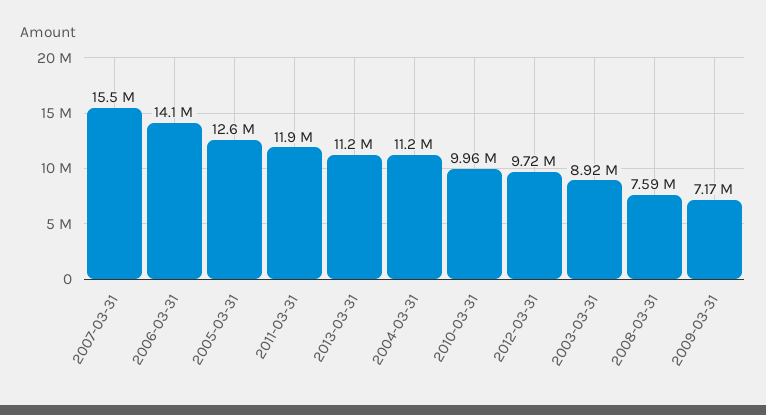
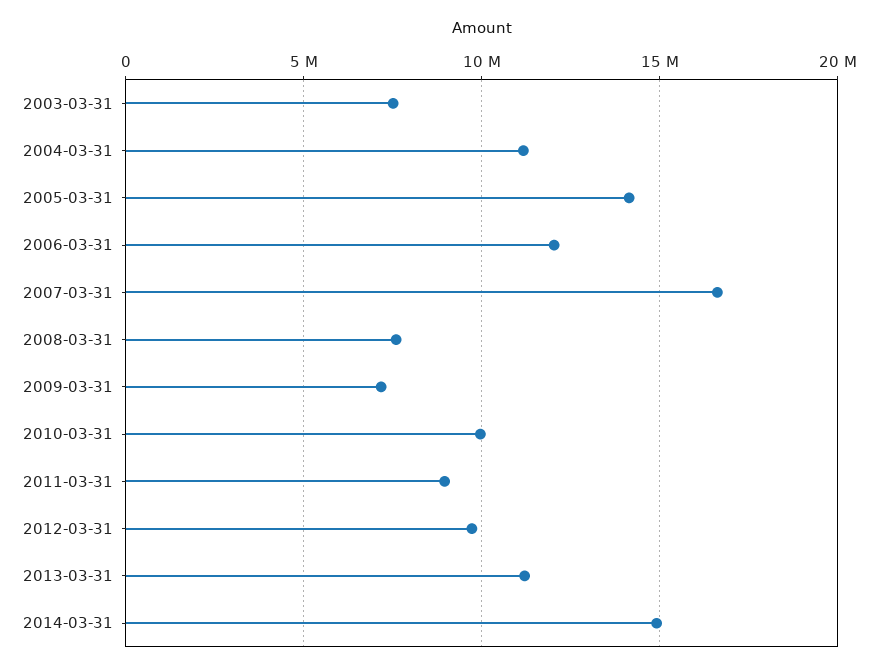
2007-03-31: 15500000 -> 16500000
2006-03-31: 14100000 -> 12000000
2005-03-31: 12600000 -> 14000000
2011-03-31: 11900000 -> 9000000
2003-03-31: 8920000 -> 7500000
2014-03-31: none -> 15000000

